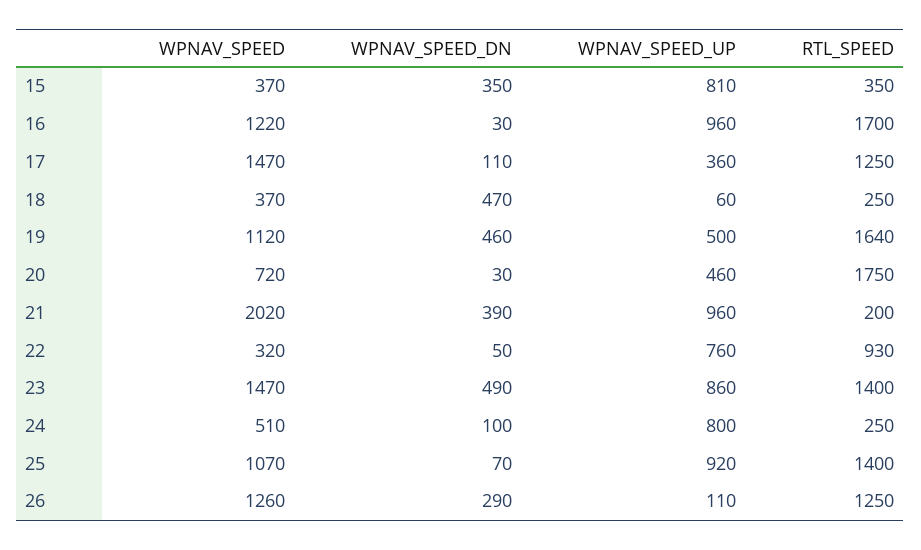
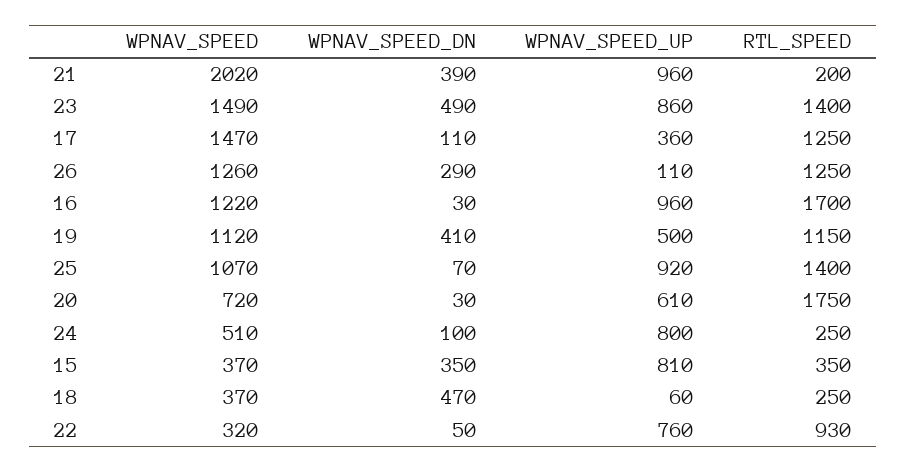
WPNAV_SPEED_DN, 19: 460 -> 410
RTL_SPEED, 19: 1640 -> 1150
WPNAV_SPEED_UP, 20: 460 -> 610
WPNAV_SPEED, 23: 1470 -> 1490

